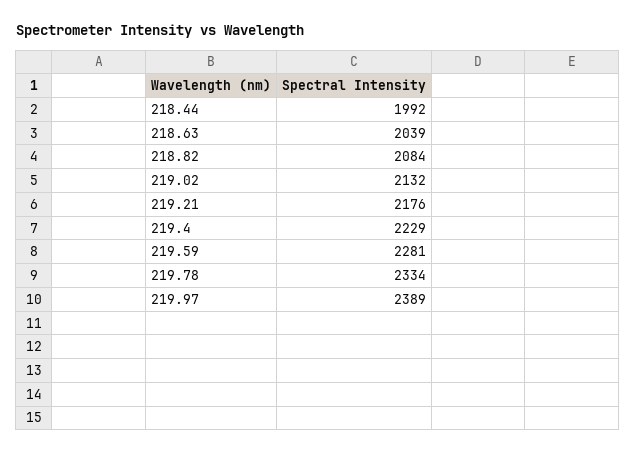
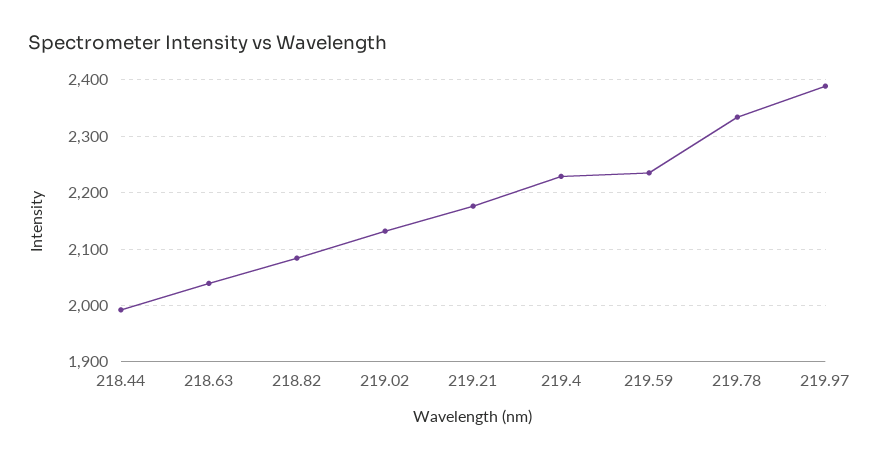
219.59: 2281 -> 2240

